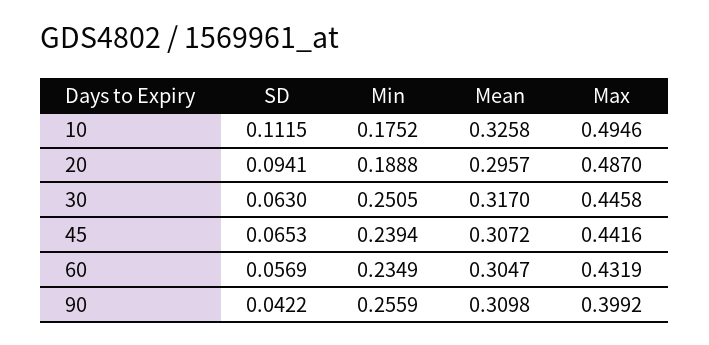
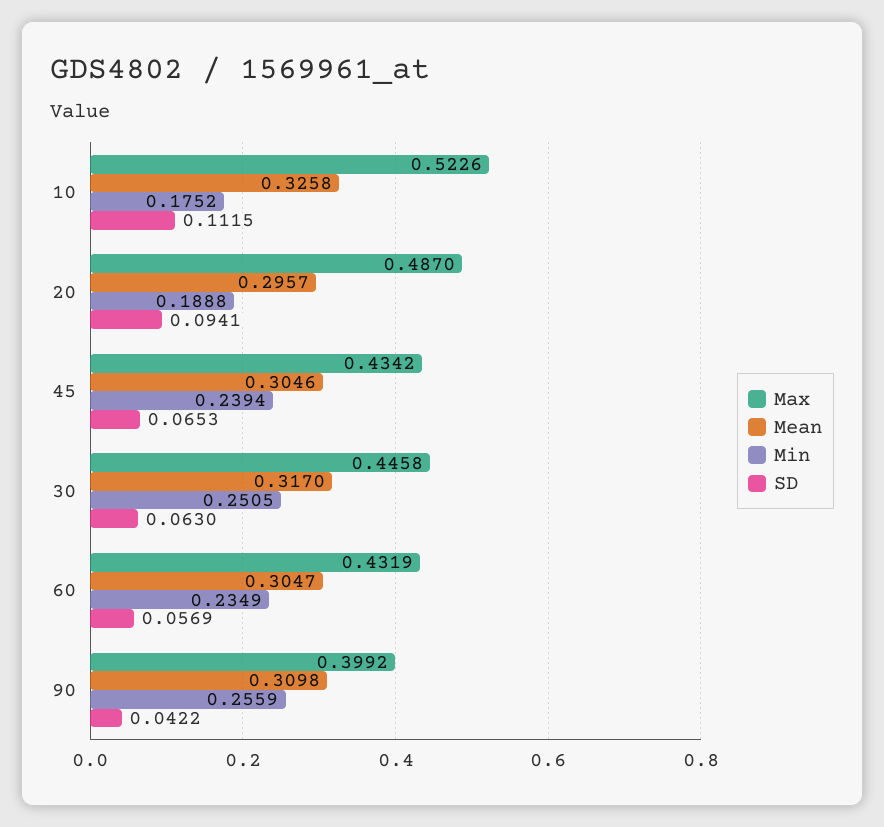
Max, 10: 0.4946 -> 0.5226
Mean, 45: 0.3072 -> 0.3046
Max, 45: 0.4416 -> 0.4342

